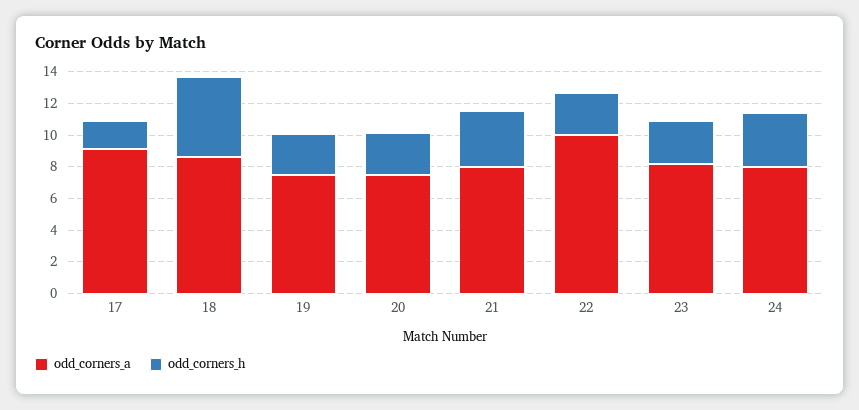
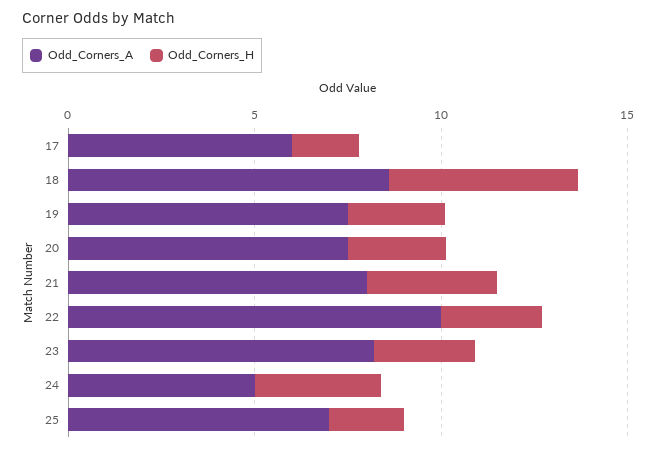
odd_corners_a, 17: 9 -> 6
odd_corners_a, 24: 8 -> 5
odd_corners_a, 25: none -> 7
odd_corners_h, 25: none -> 2

